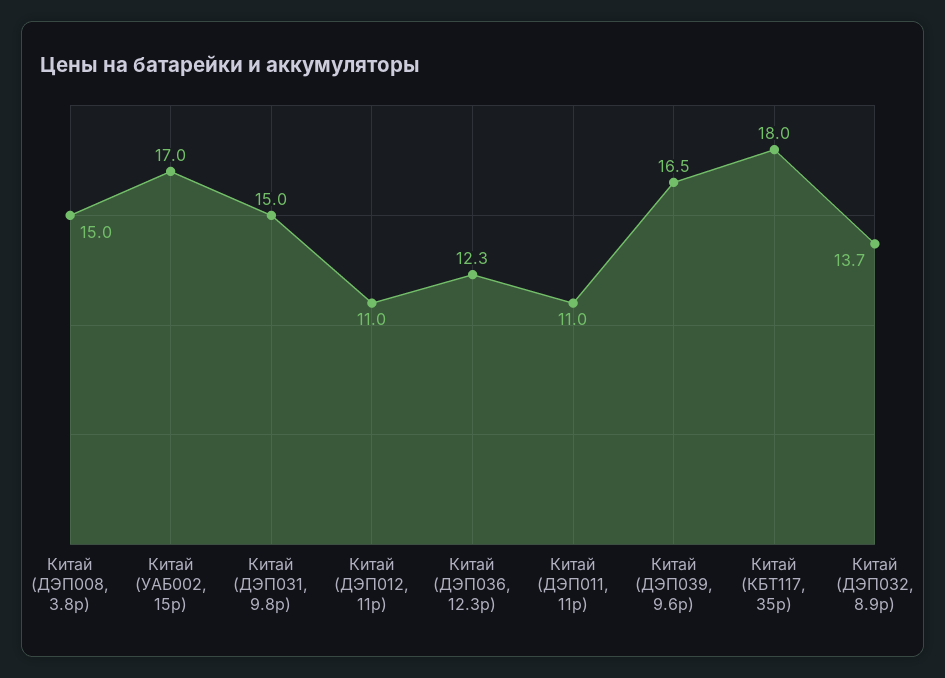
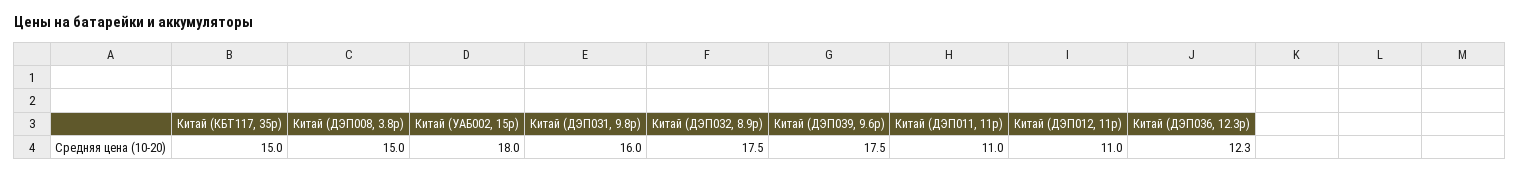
Китай (УАБ002, 15р): 17 -> 18
Китай (ДЭП031, 9.8р): 15 -> 16
Китай (ДЭП039, 9.6р): 16.5 -> 17.5
Китай (КБТ117, 35р): 18 -> 15
Китай (ДЭП032, 8.9р): 13.7 -> 17.5

